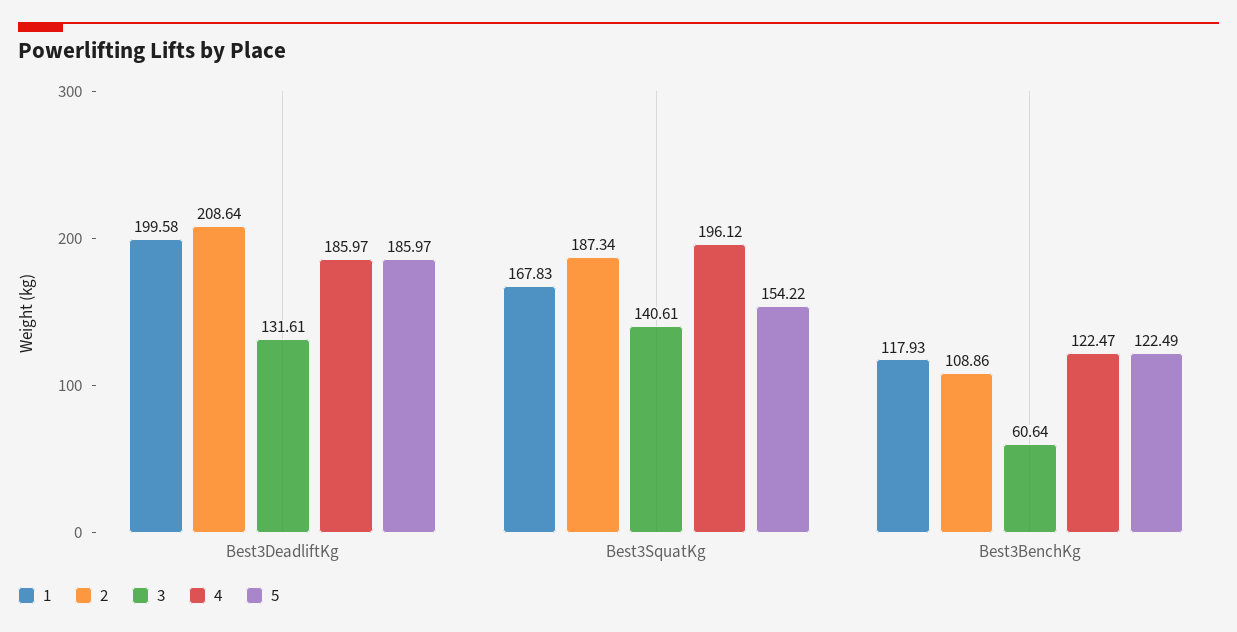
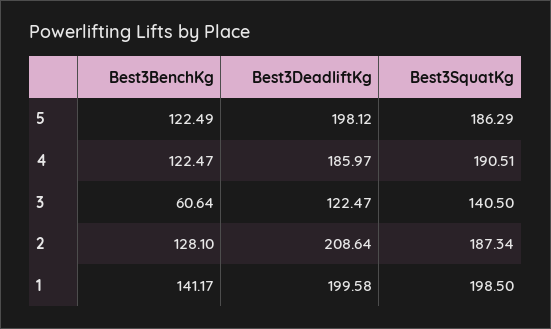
3, Best3DeadliftKg: 131.61 -> 122.47
5, Best3DeadliftKg: 185.97 -> 198.12
1, Best3SquatKg: 167.83 -> 198.5
3, Best3SquatKg: 140.61 -> 140.5
4, Best3SquatKg: 196.12 -> 190.51
5, Best3SquatKg: 154.22 -> 186.29
1, Best3BenchKg: 117.93 -> 141.17
2, Best3BenchKg: 108.86 -> 128.1

